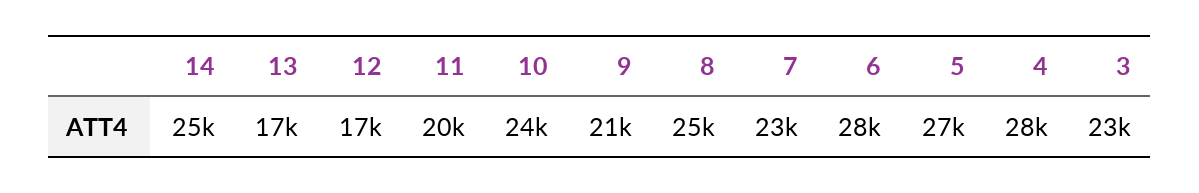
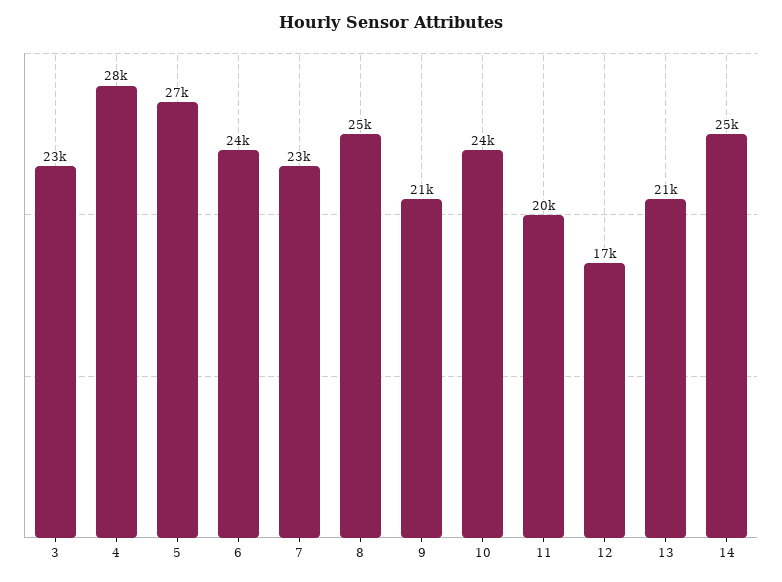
13: 17000 -> 21000
6: 28000 -> 24000

